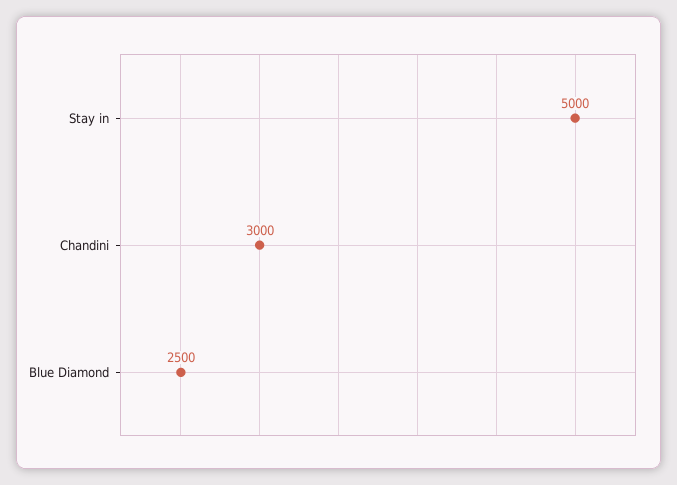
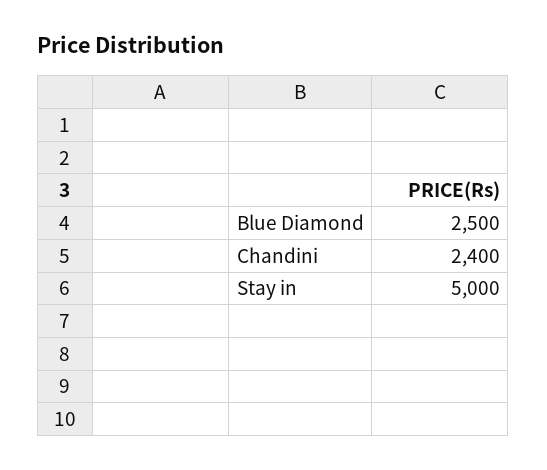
Chandini: 3000 -> 2400

